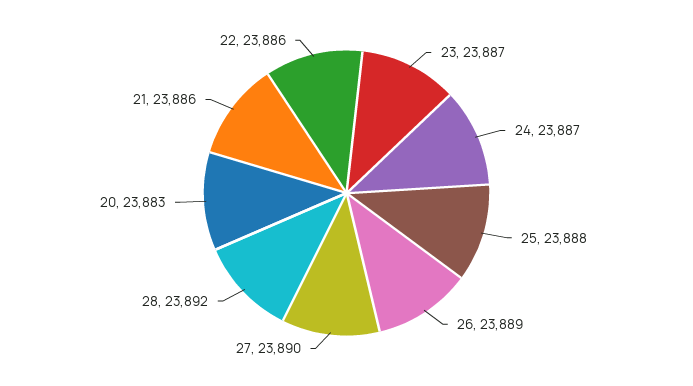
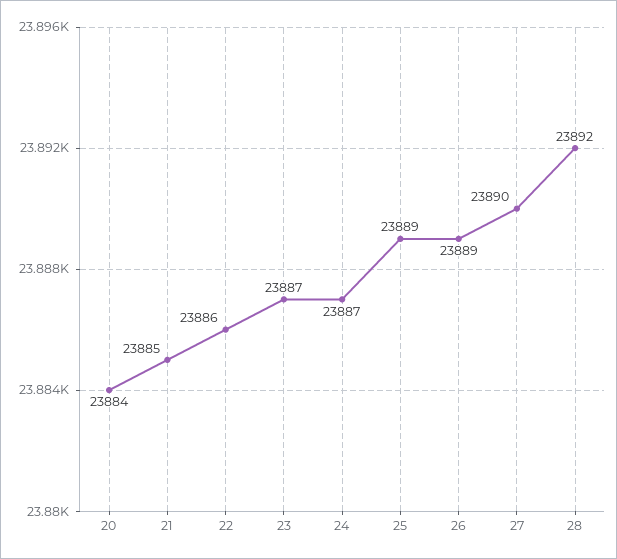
25: 23888 -> 23889
20: 23883 -> 23884
21: 23886 -> 23885

